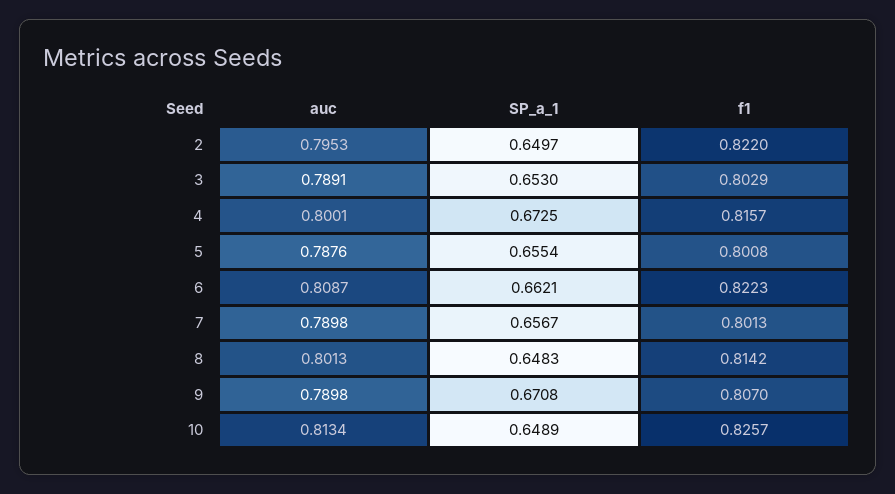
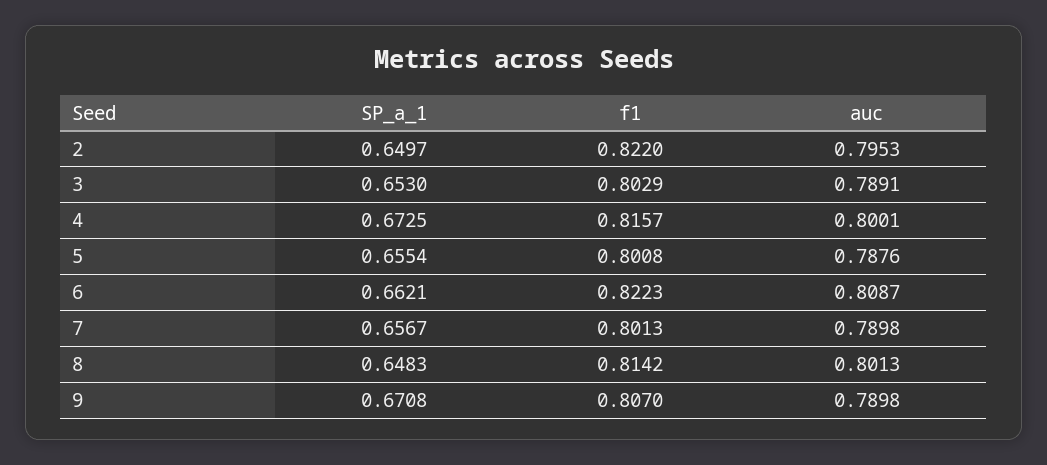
auc, 10: 0.8134 -> none
SP_a_1, 10: 0.6489 -> none
f1, 10: 0.8257 -> none

